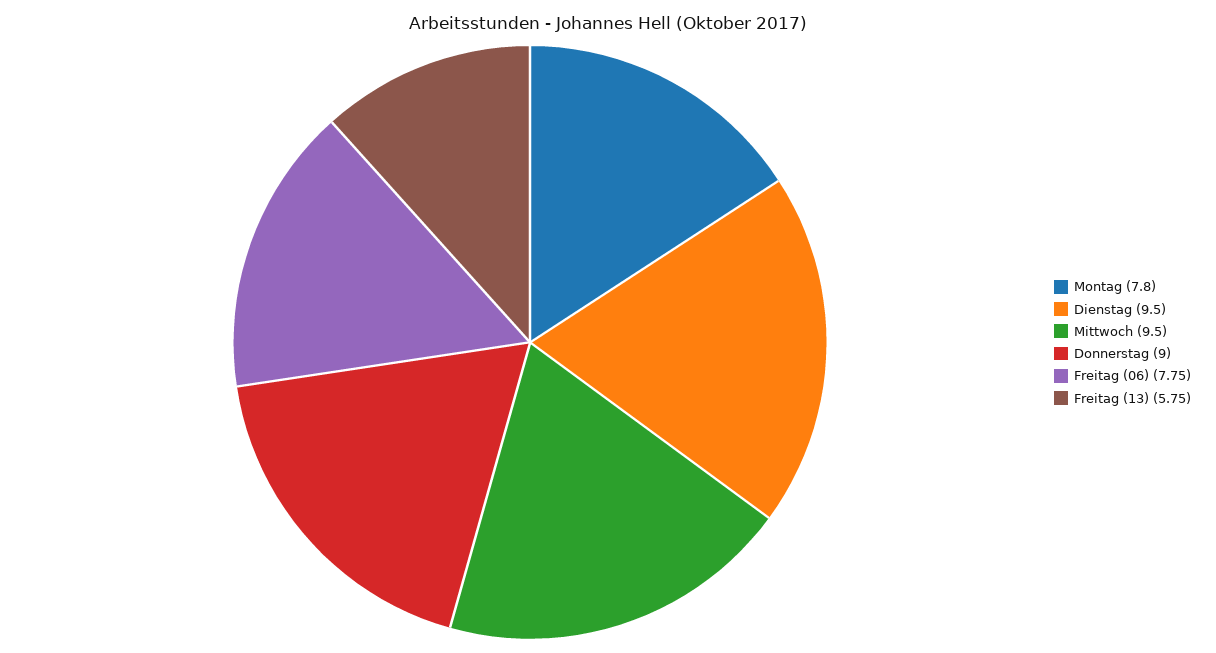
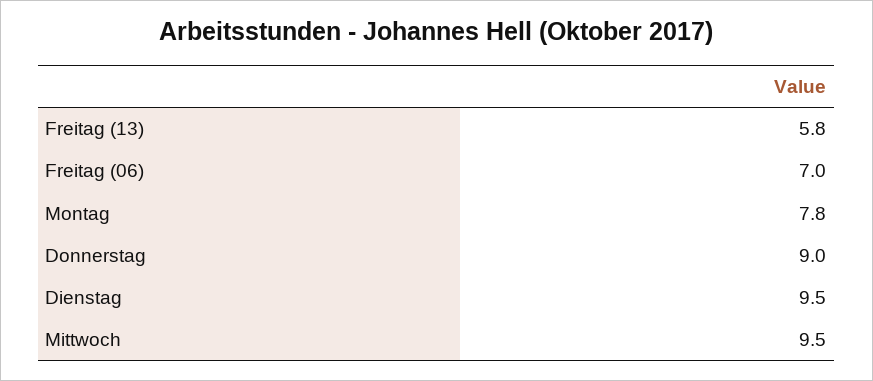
Freitag (06): 7.75 -> 7

